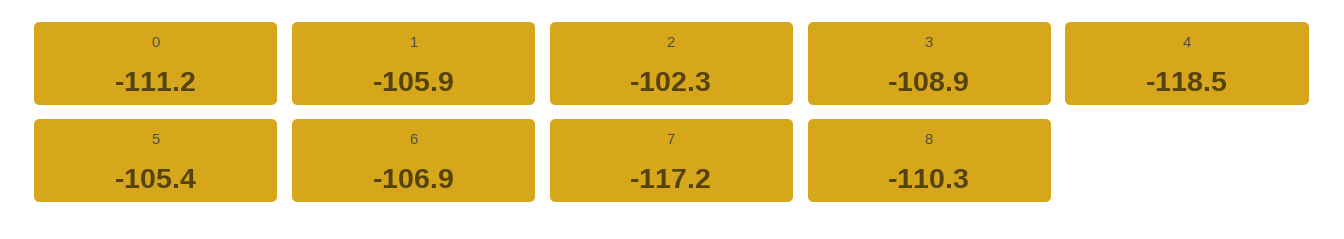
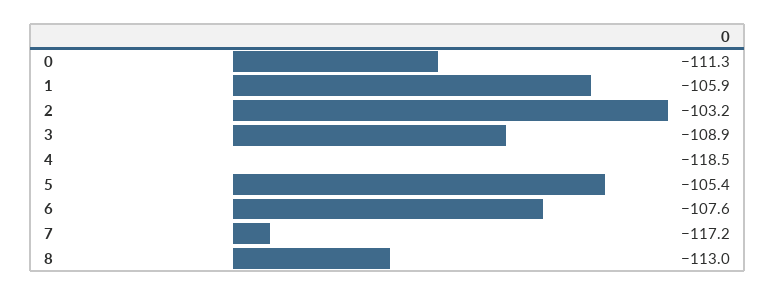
0: -111.2 -> -111.3
2: -102.3 -> -103.2
6: -106.9 -> -107.6
8: -110.3 -> -113

